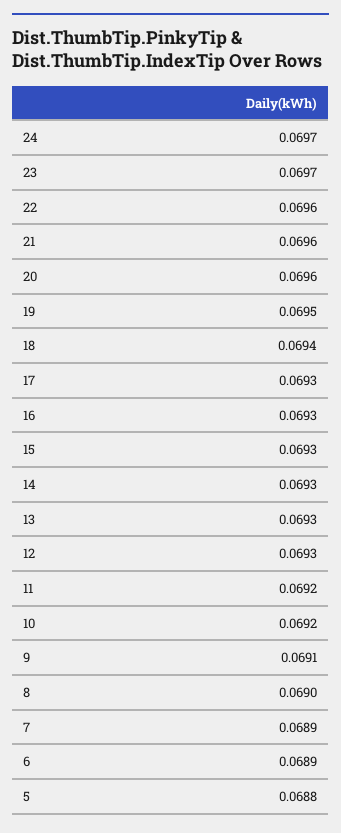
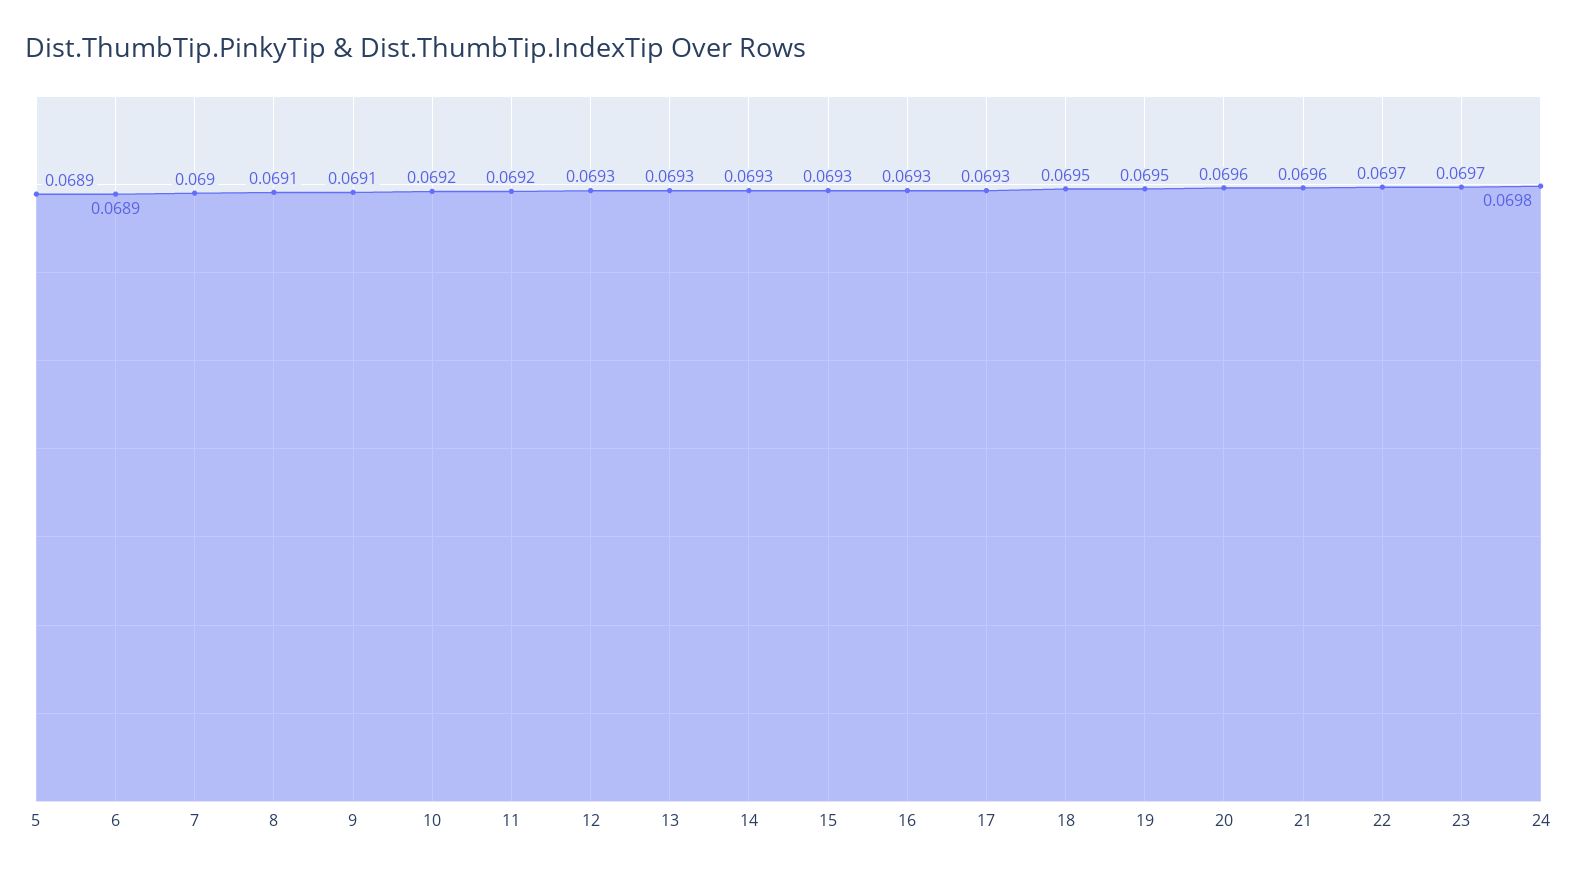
24: 0.0697 -> 0.0698
22: 0.0696 -> 0.0697
18: 0.0694 -> 0.0695
8: 0.069 -> 0.0691
7: 0.0689 -> 0.069
5: 0.0688 -> 0.0689

